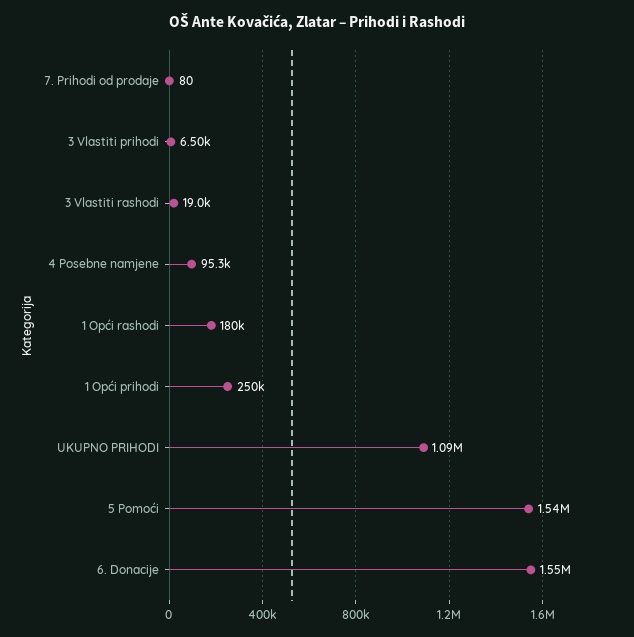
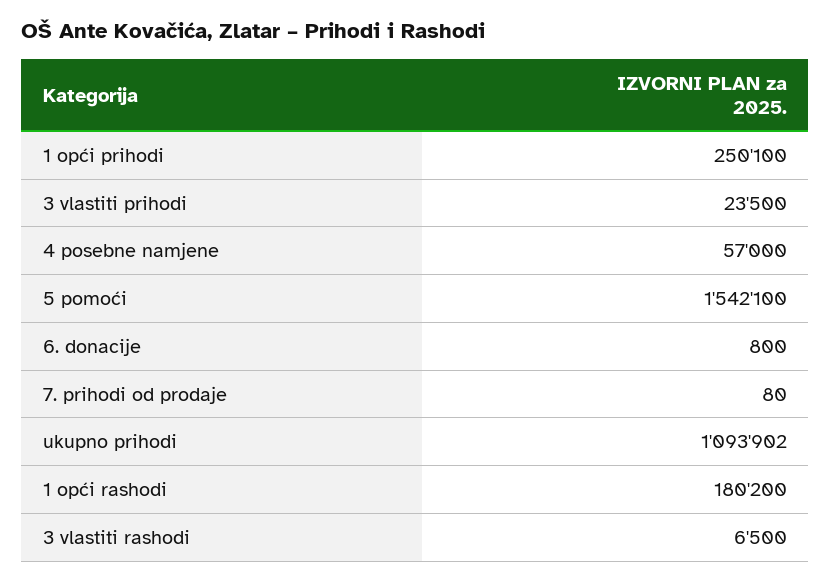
3 Vlastiti prihodi: 6500 -> 23500
3 Vlastiti rashodi: 19000 -> 6500
4 Posebne namjene: 95300 -> 57000
6. Donacije: 1550000 -> 800

